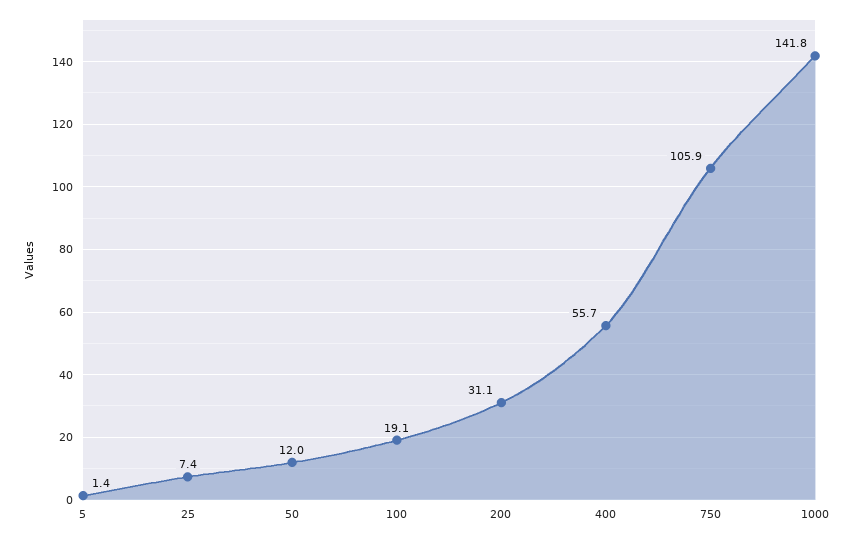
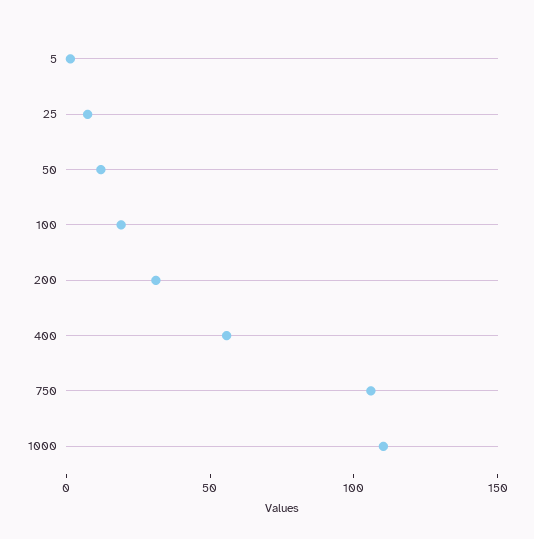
1000: 141.8 -> 110

